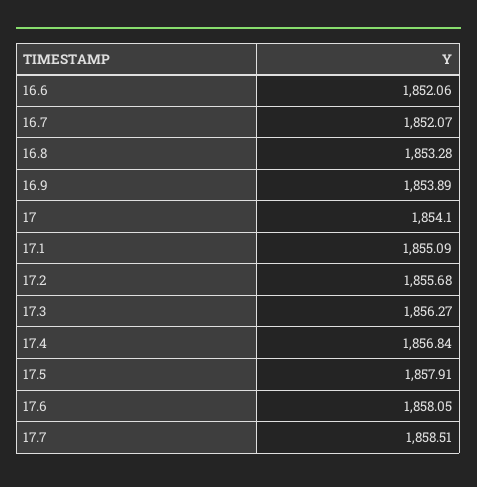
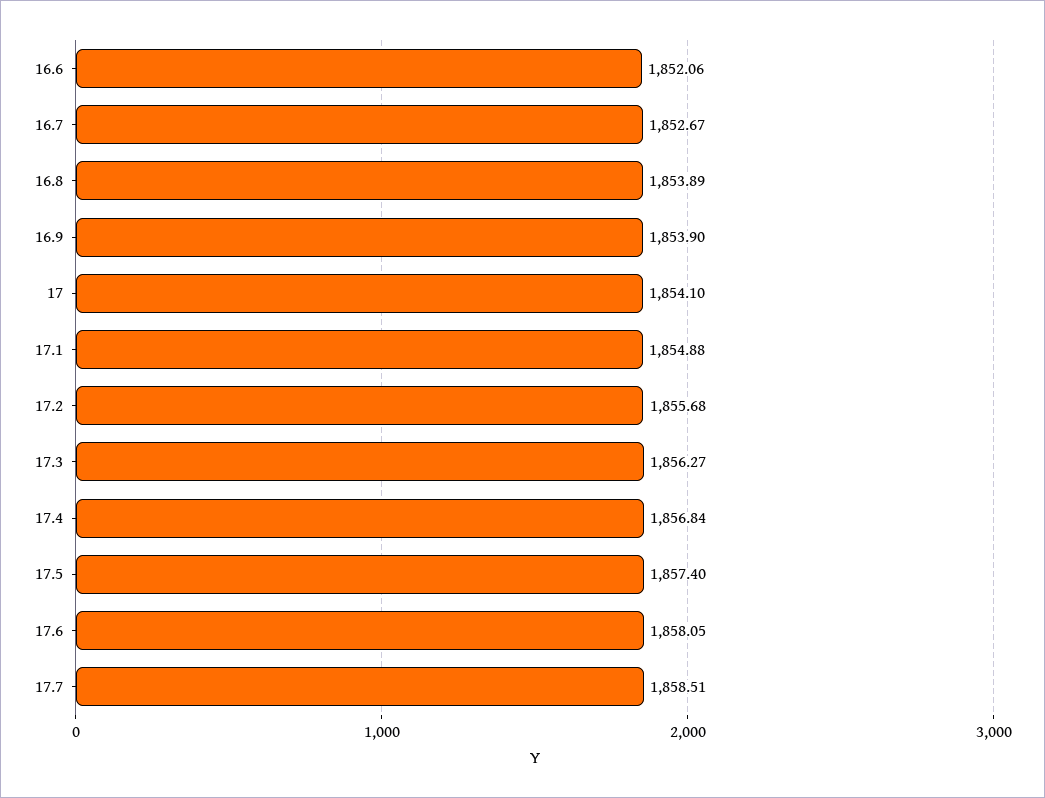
16.7: 1852.07 -> 1852.67
16.8: 1853.28 -> 1853.89
16.9: 1853.89 -> 1853.9
17.1: 1855.09 -> 1854.88
17.5: 1857.91 -> 1857.4

